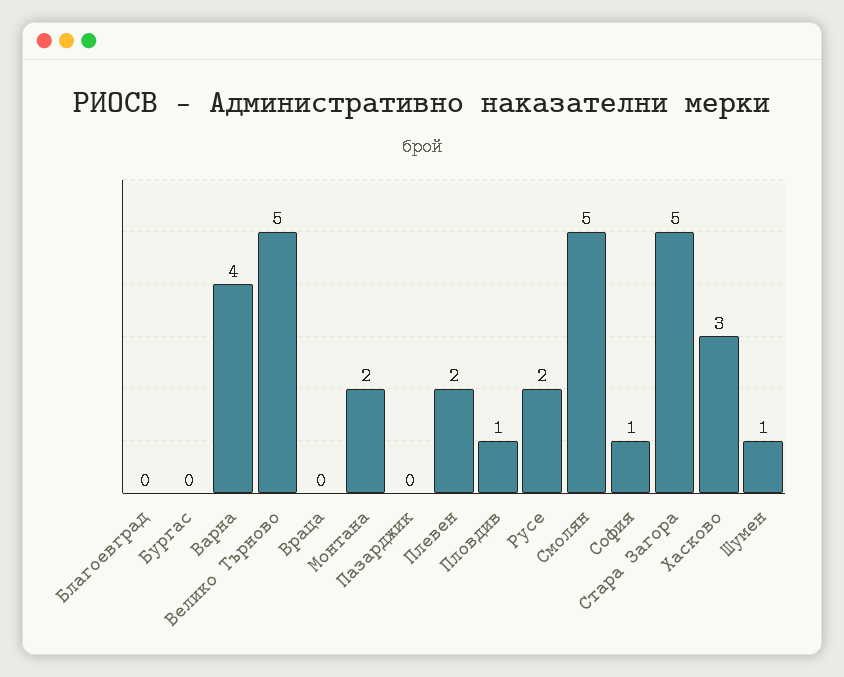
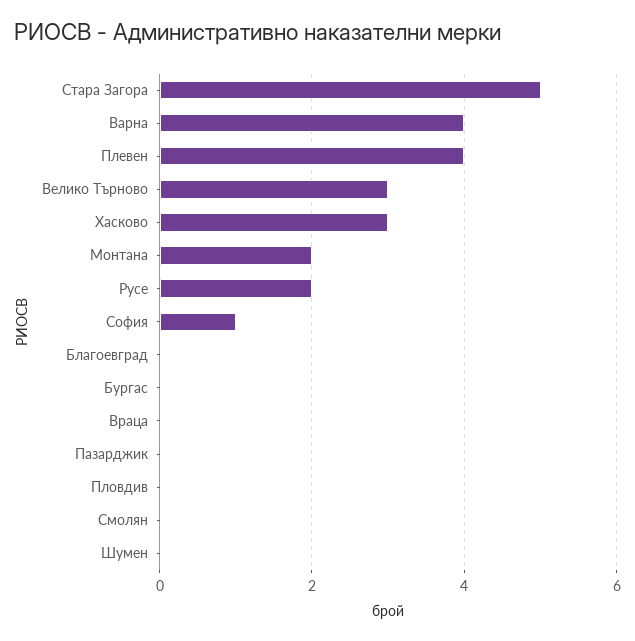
Велико Търново: 5 -> 3
Плевен: 2 -> 4
Пловдив: 1 -> 0
Смолян: 5 -> 0
Шумен: 1 -> 0

